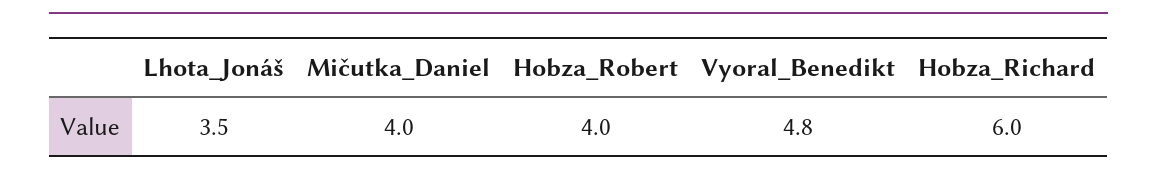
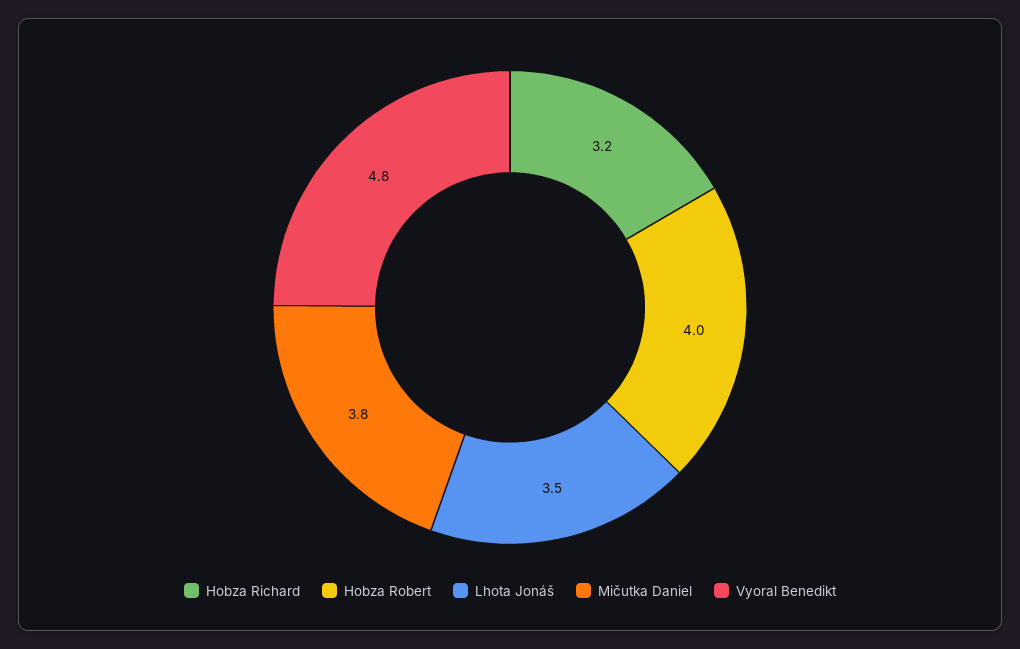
Mičutka_Daniel: 4 -> 3.8
Hobza_Richard: 6 -> 3.2

